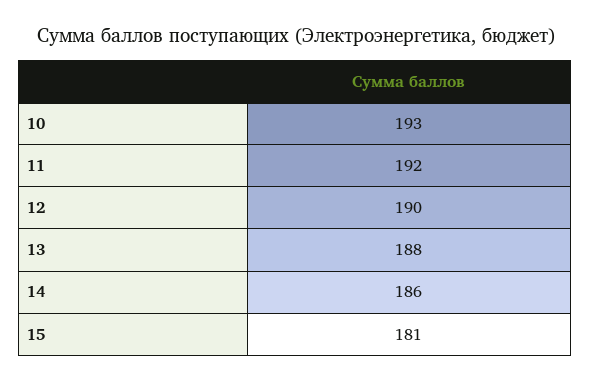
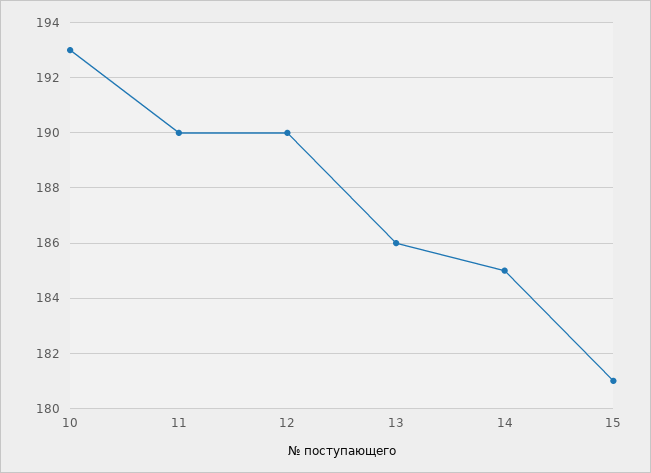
11: 192 -> 190
13: 188 -> 186
14: 186 -> 185

